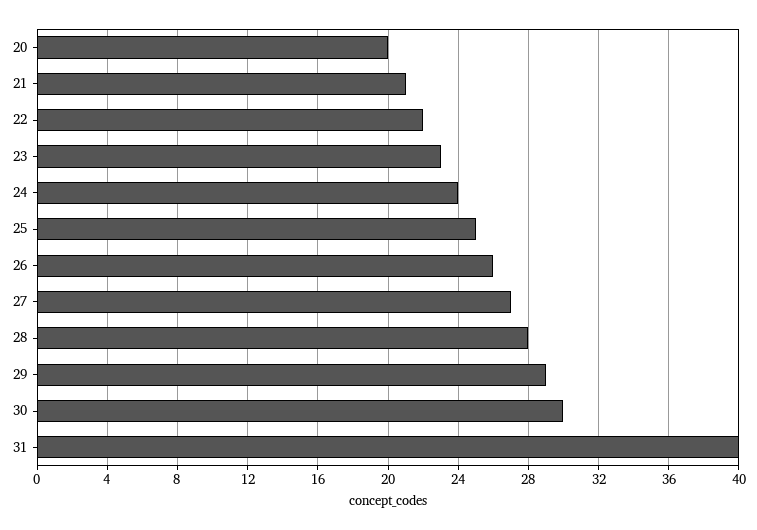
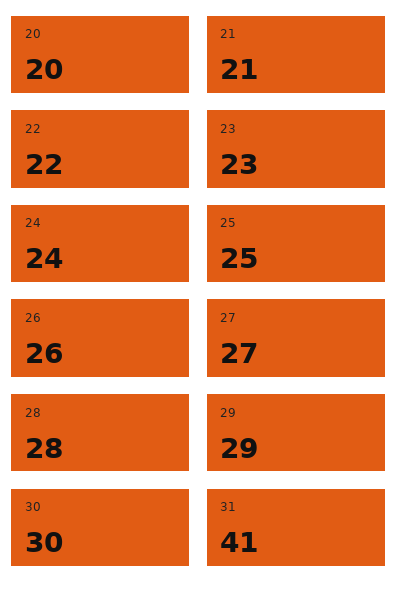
31: 40 -> 41

